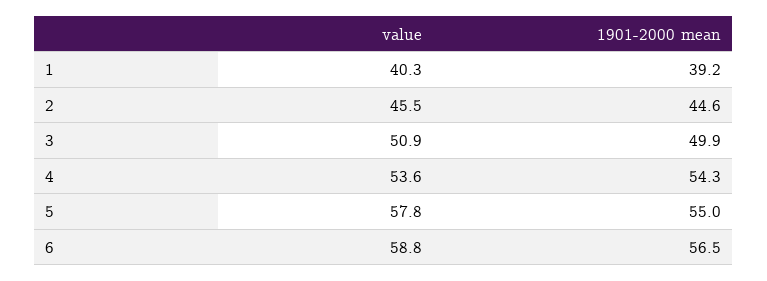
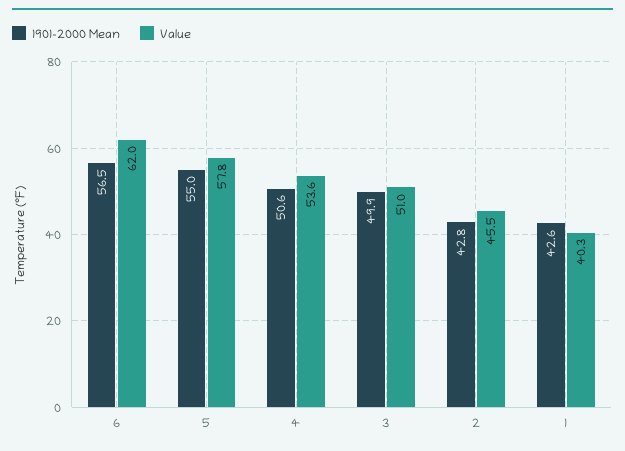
1901-2000 mean, 1: 39.2 -> 42.6
1901-2000 mean, 2: 44.6 -> 42.8
value, 3: 50.9 -> 51
1901-2000 mean, 4: 54.3 -> 50.6
value, 6: 58.8 -> 62

